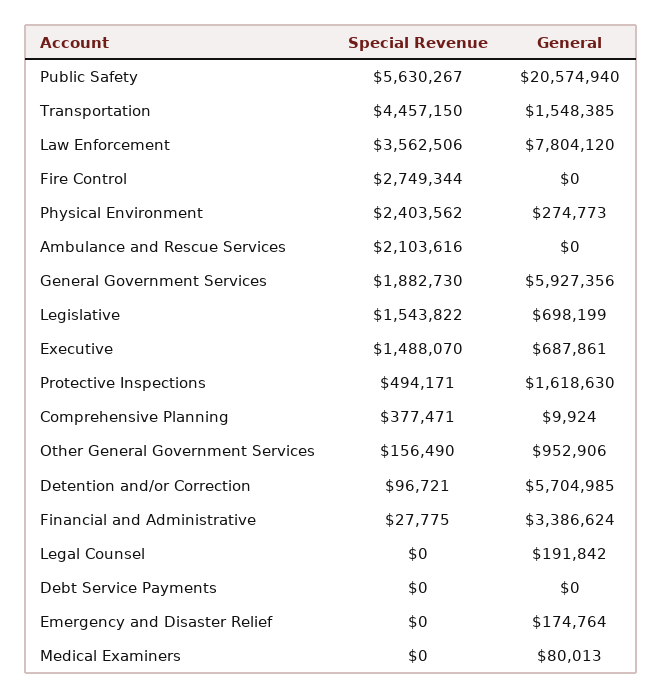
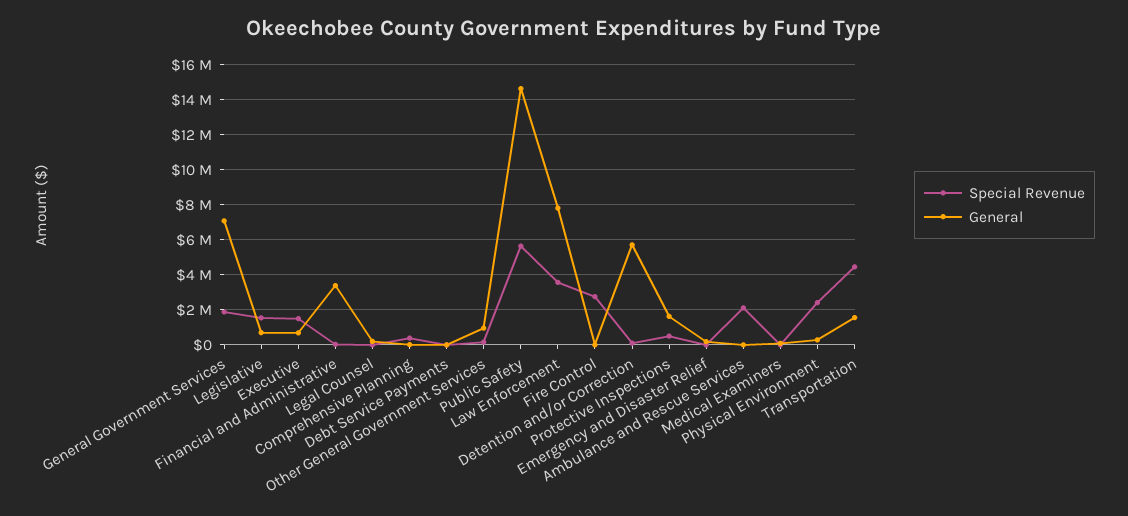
General, Public Safety: 20574940 -> 14500000
General, General Government Services: 5927356 -> 7000000

